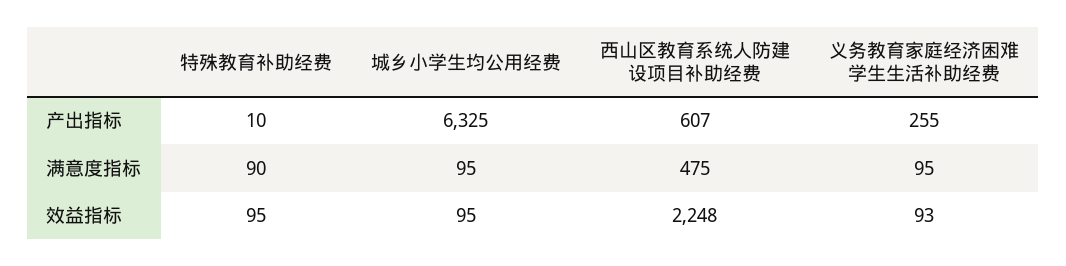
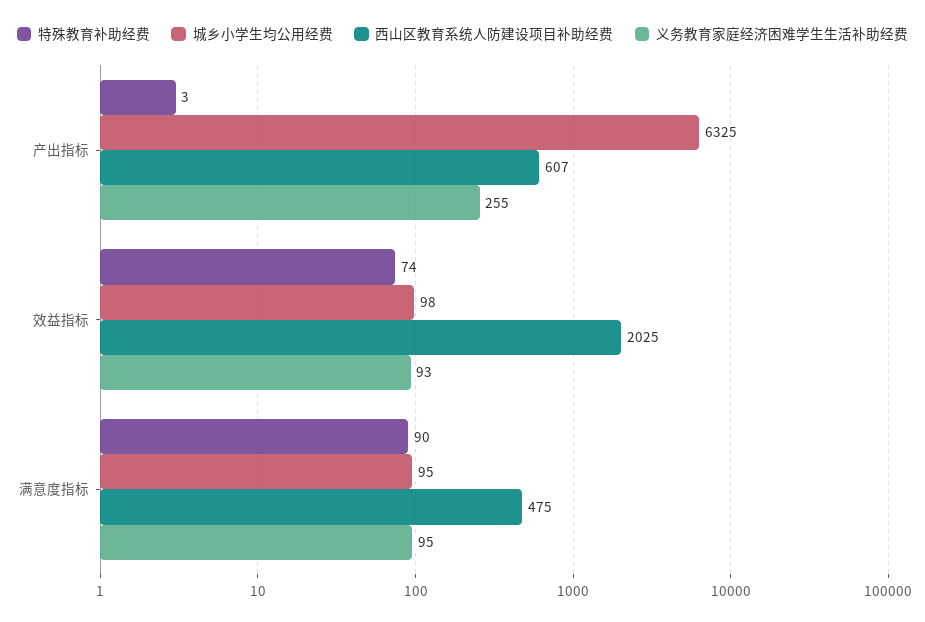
特殊教育补助经费, 产出指标: 10 -> 3
特殊教育补助经费, 效益指标: 95 -> 74
城乡小学生均公用经费, 效益指标: 95 -> 98
西山区教育系统人防建设项目补助经费, 效益指标: 2248 -> 2025

